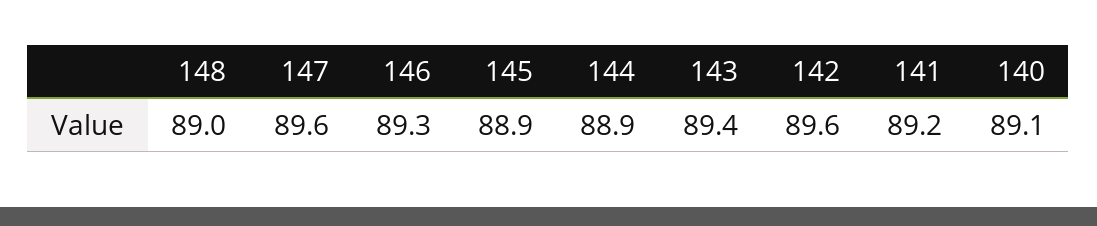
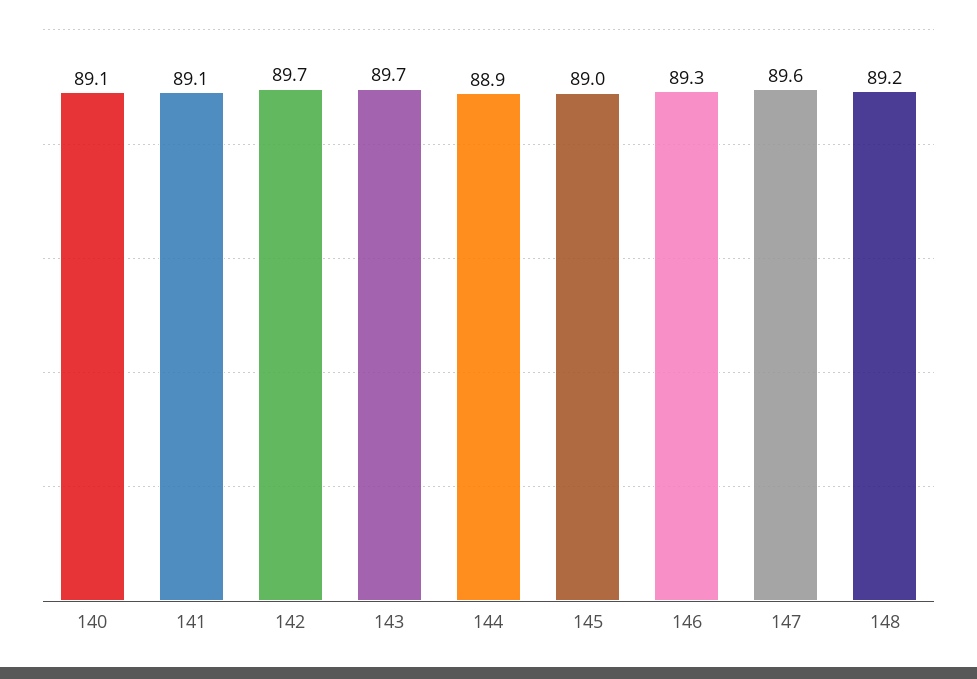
148: 89 -> 89.2
145: 88.9 -> 89
143: 89.4 -> 89.7
142: 89.6 -> 89.7
141: 89.2 -> 89.1

